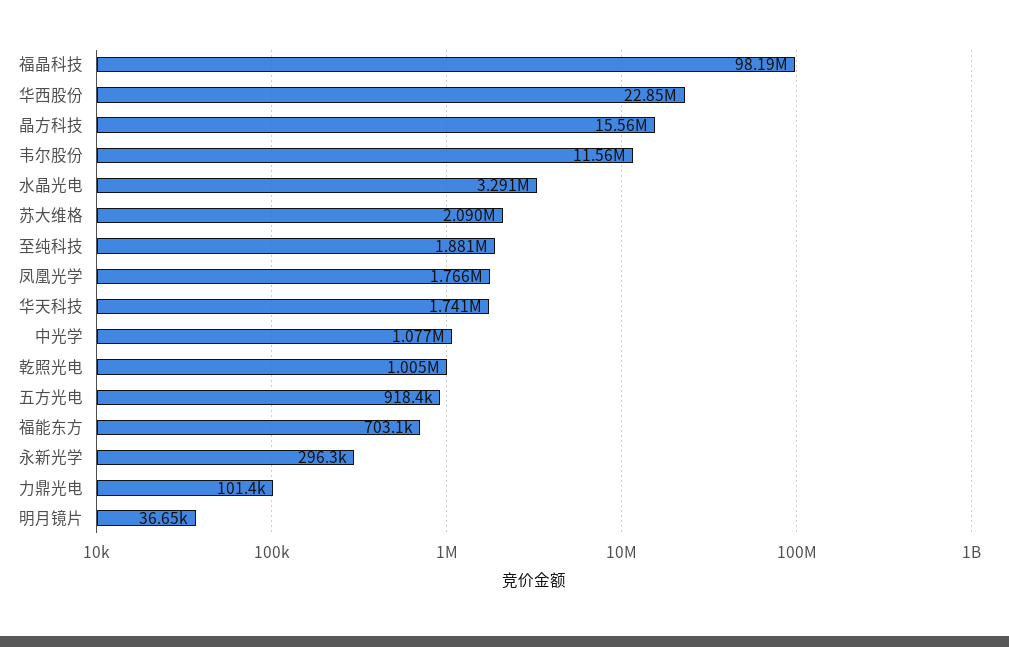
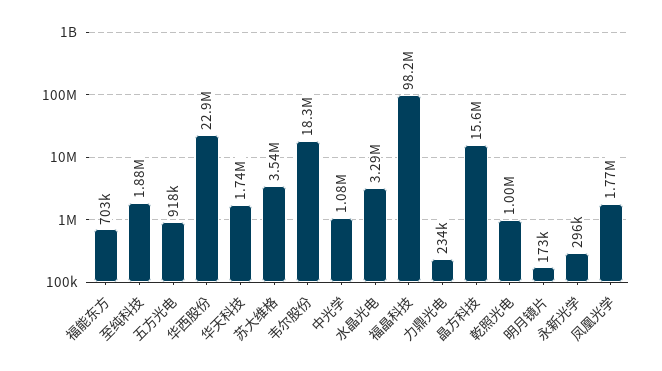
韦尔股份: 11560000 -> 18300000
苏大维格: 2090000 -> 3540000
力鼎光电: 101400 -> 234000
明月镜片: 36650 -> 173000

